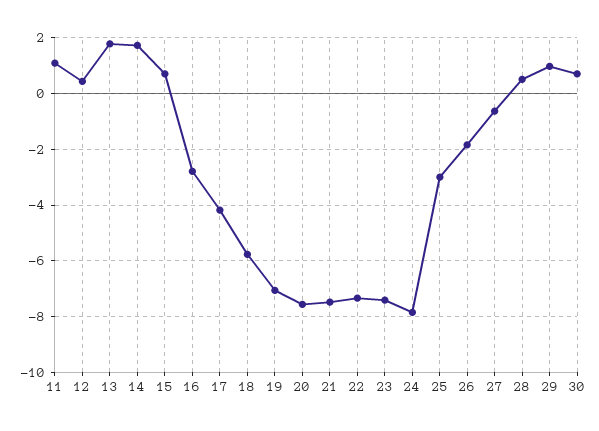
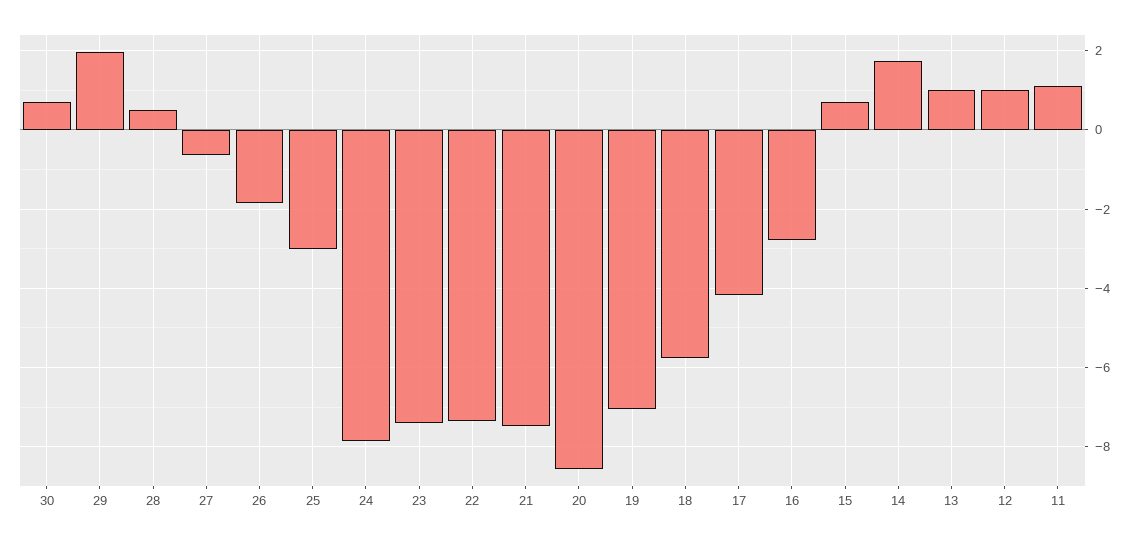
12: 0.5 -> 1
13: 1.75 -> 1
20: -7.5 -> -8.6
29: 1 -> 2

